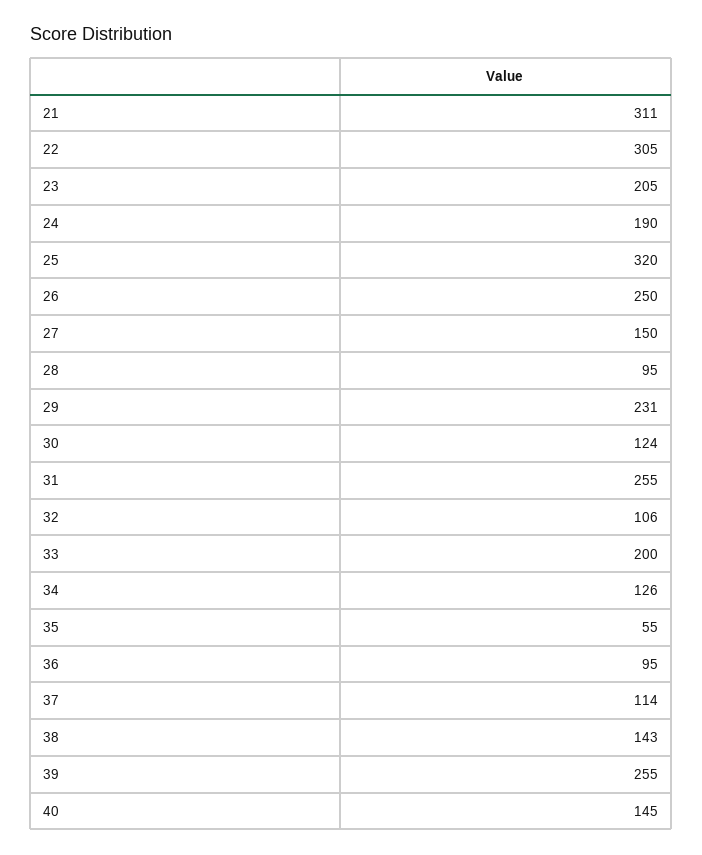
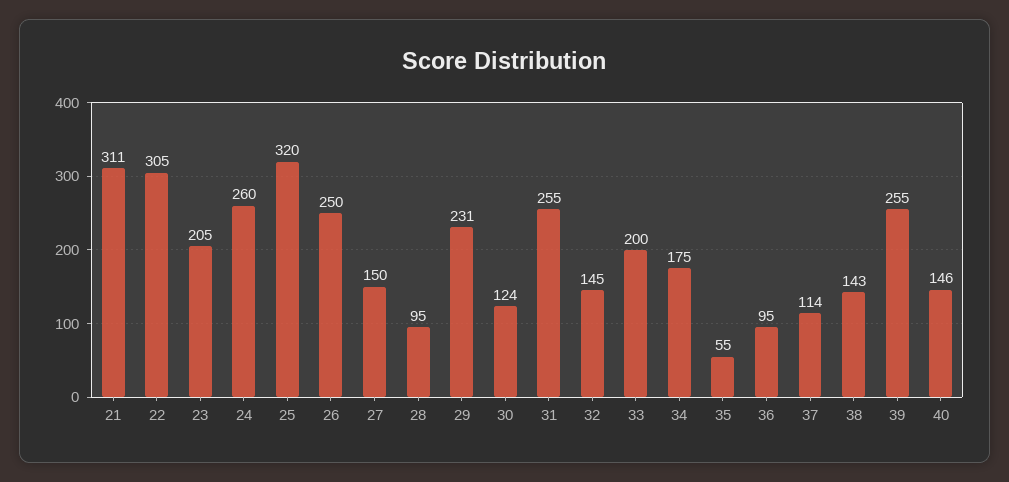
24: 190 -> 260
32: 106 -> 145
34: 126 -> 175
40: 145 -> 146

